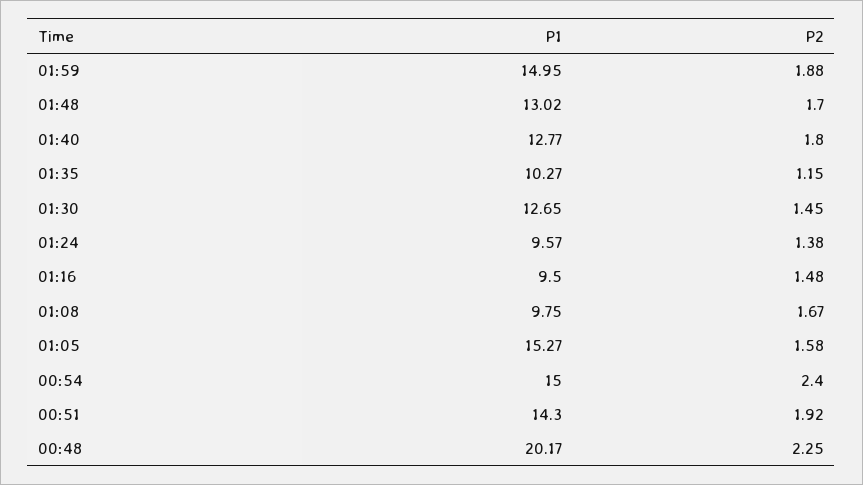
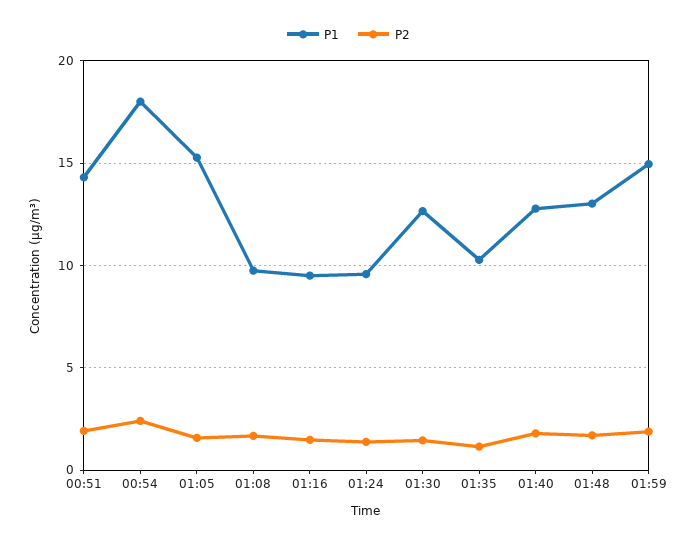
P1, 00:54: 15 -> 18
P1, 00:48: 20.17 -> none
P2, 00:48: 2.25 -> none

